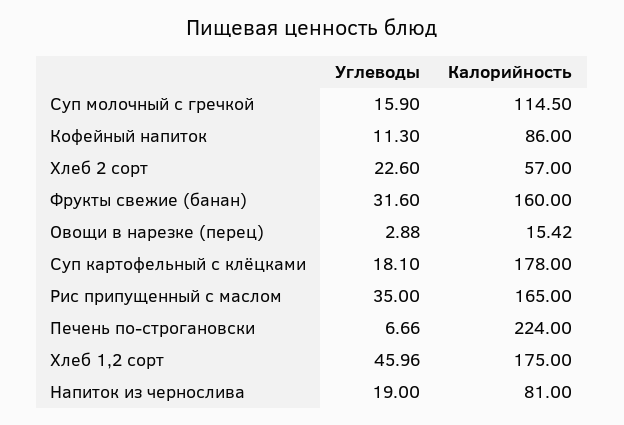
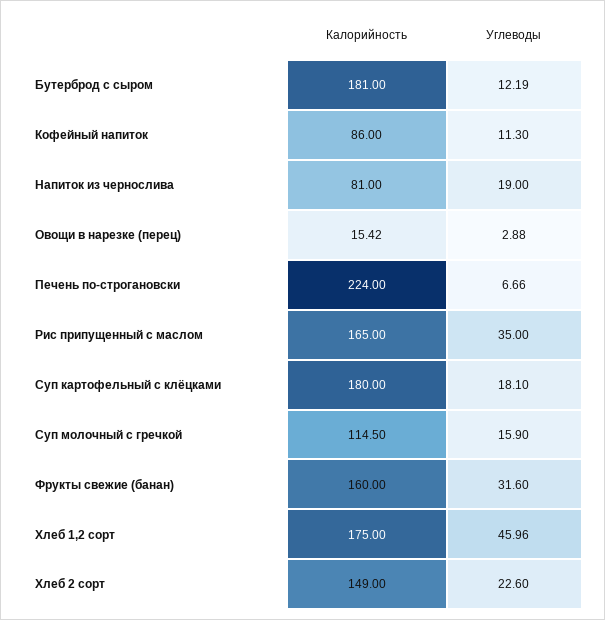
Калорийность, Хлеб 2 сорт: 57 -> 149
Калорийность, Суп картофельный с клёцками: 178 -> 180
Калорийность, Бутерброд с сыром: none -> 181
Углеводы, Бутерброд с сыром: none -> 12.19

